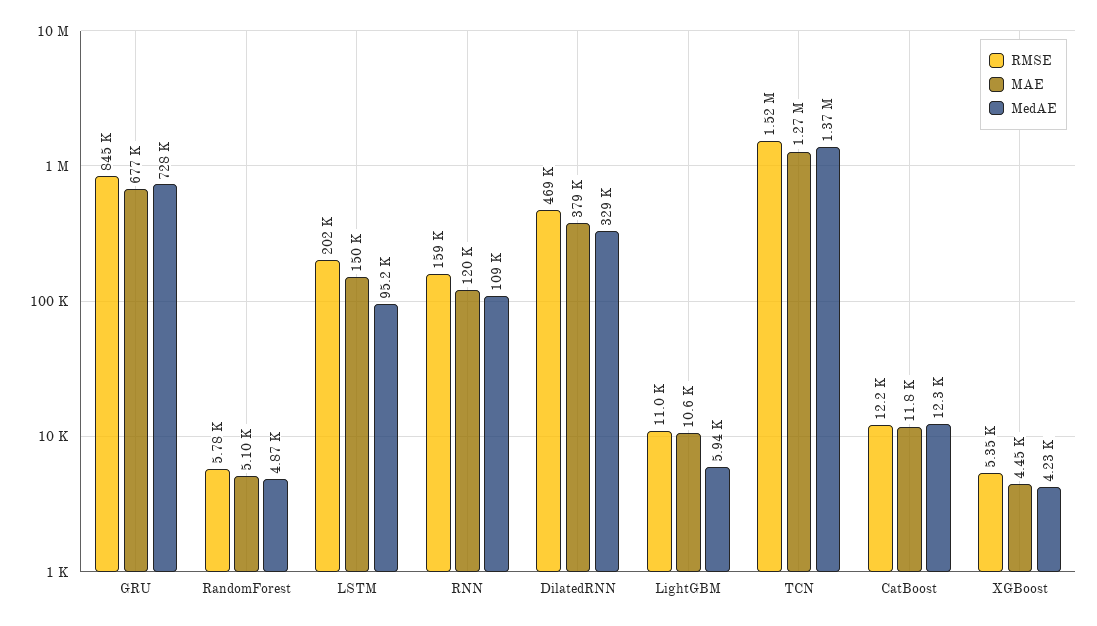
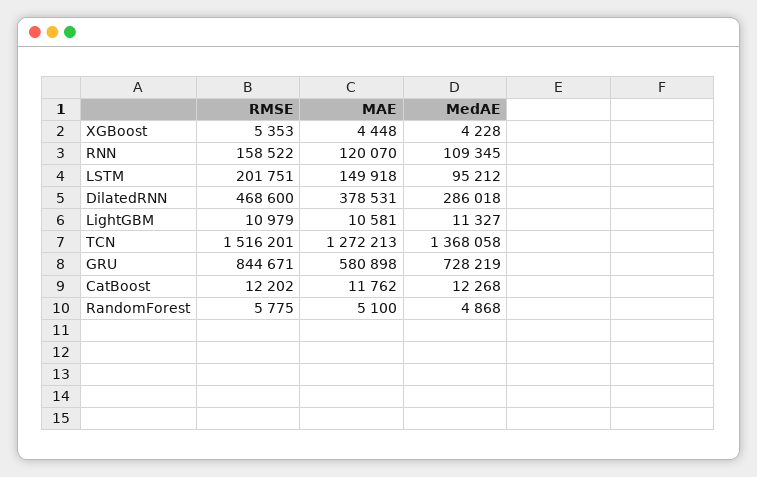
MAE, GRU: 677000 -> 580898
MedAE, DilatedRNN: 329000 -> 286018
MedAE, LightGBM: 5940 -> 11327

